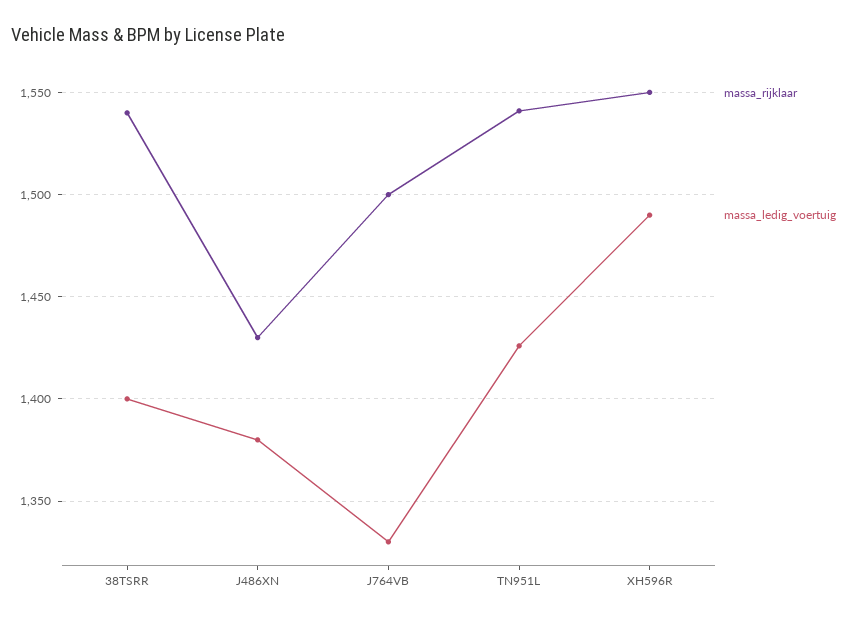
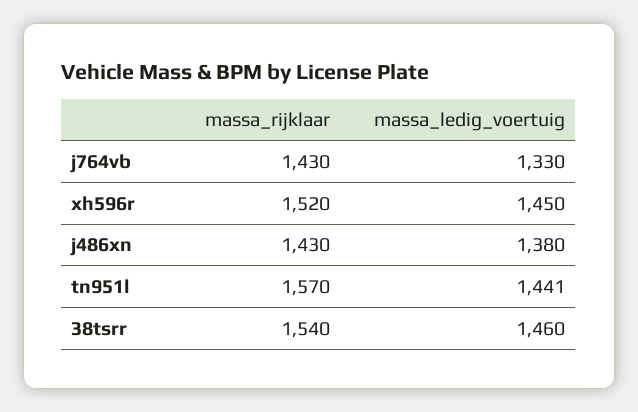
massa_ledig_voertuig, 38TSRR: 1400 -> 1460
massa_rijklaar, J764VB: 1500 -> 1430
massa_rijklaar, TN951L: 1540 -> 1570
massa_ledig_voertuig, TN951L: 1425 -> 1441
massa_rijklaar, XH596R: 1550 -> 1520
massa_ledig_voertuig, XH596R: 1490 -> 1450

